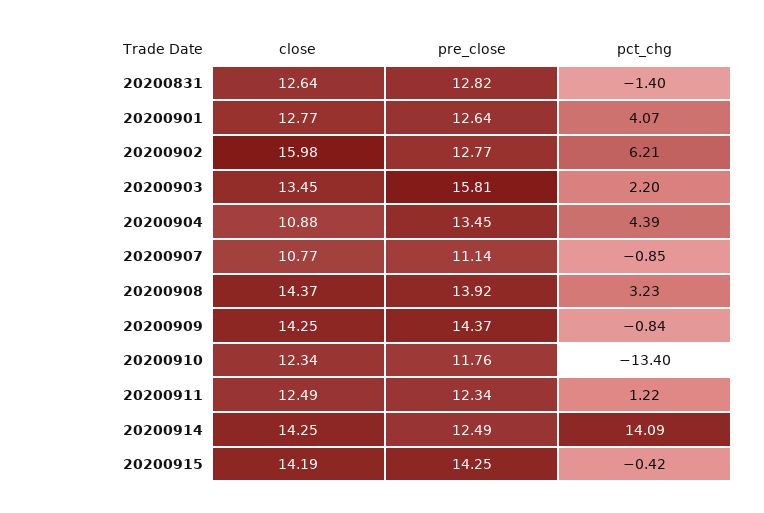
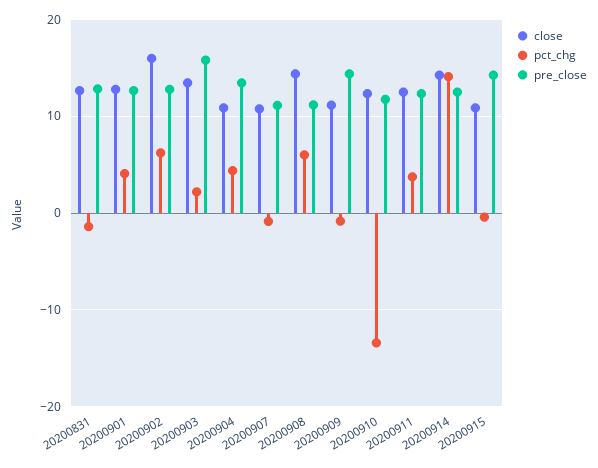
pre_close, 20200908: 13.92 -> 11
pct_chg, 20200908: 3.23 -> 6
close, 20200909: 14.25 -> 11
pct_chg, 20200911: 1.22 -> 4
close, 20200915: 14.19 -> 11

